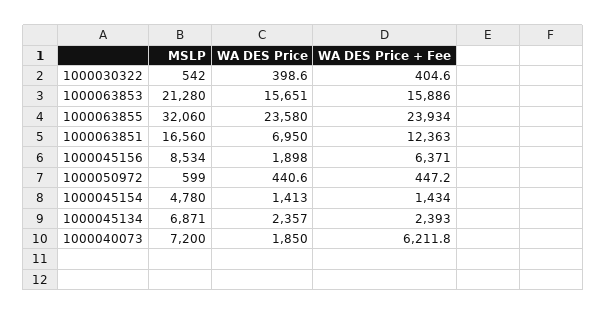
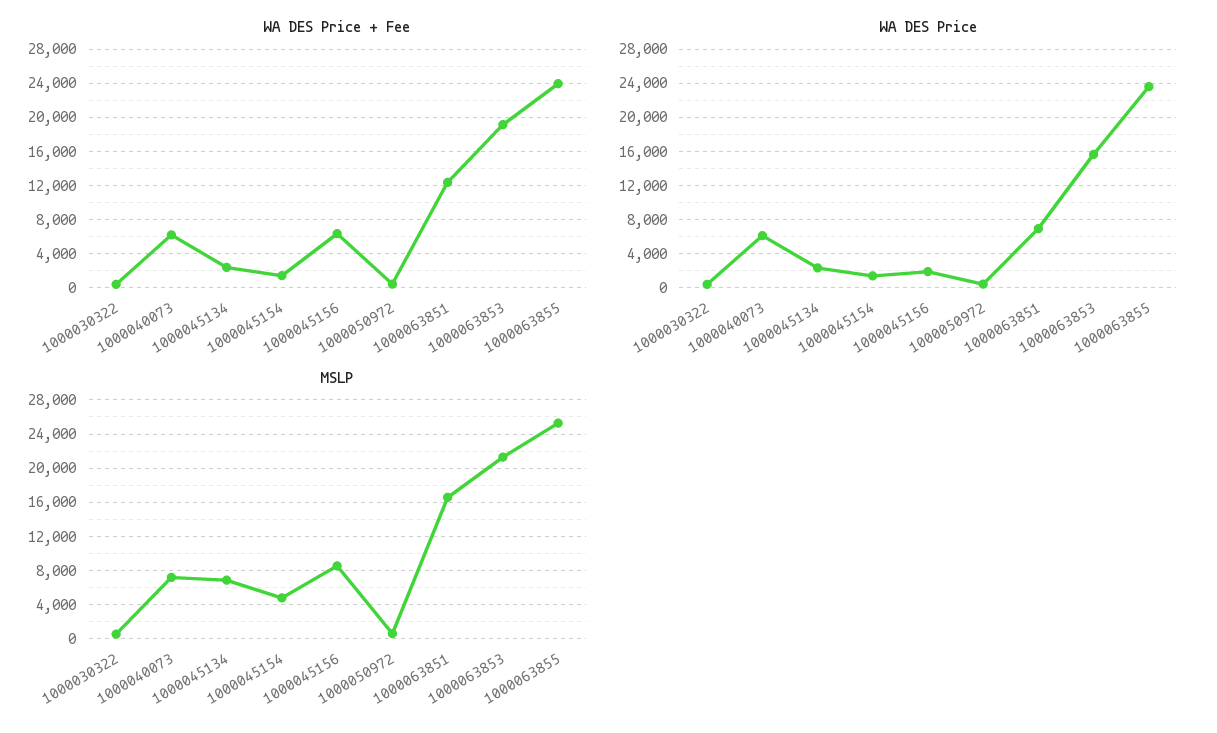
WA DES Price + Fee, 1000063853: 15886 -> 19000
MSLP, 1000063855: 32060 -> 25000
WA DES Price, 1000040073: 1850 -> 6000

